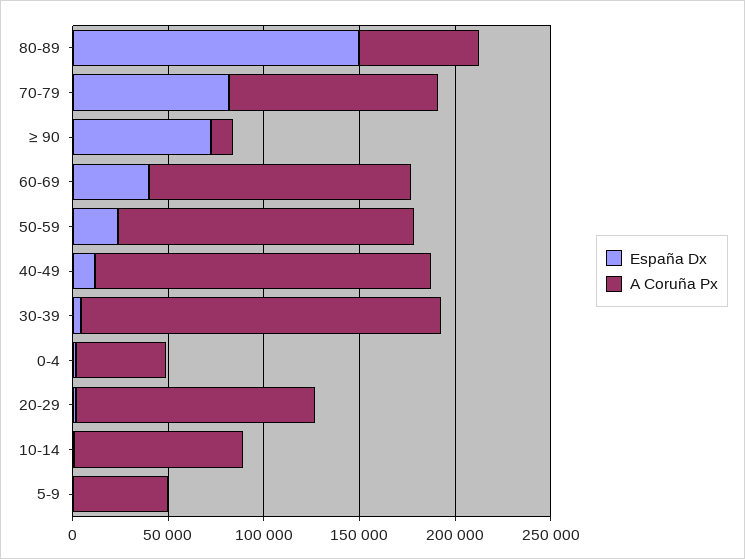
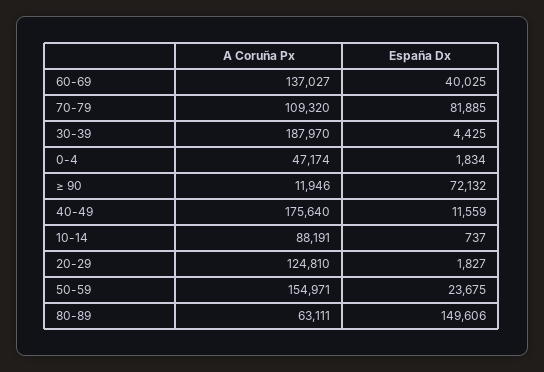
España Dx, 5-9: 0 -> none
A Coruña Px, 5-9: 50000 -> none

